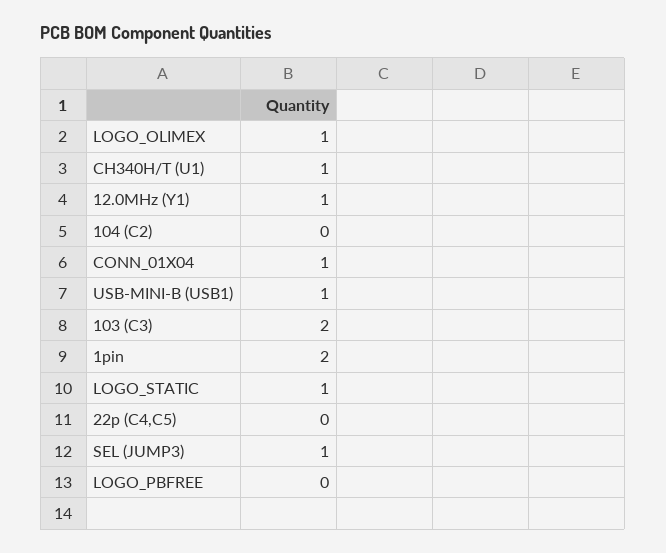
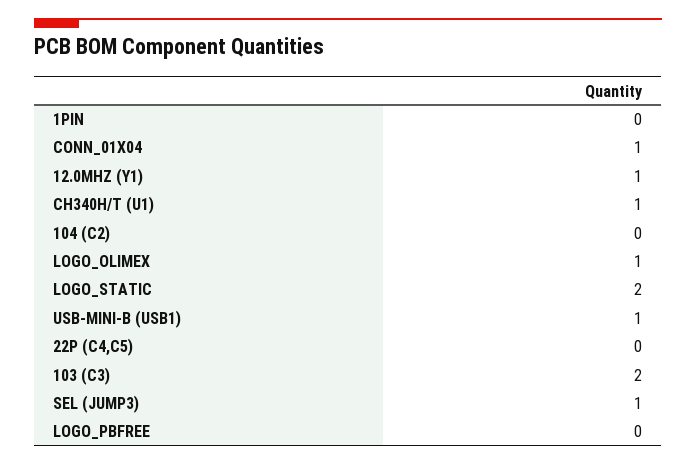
1pin: 2 -> 0
LOGO_STATIC: 1 -> 2

